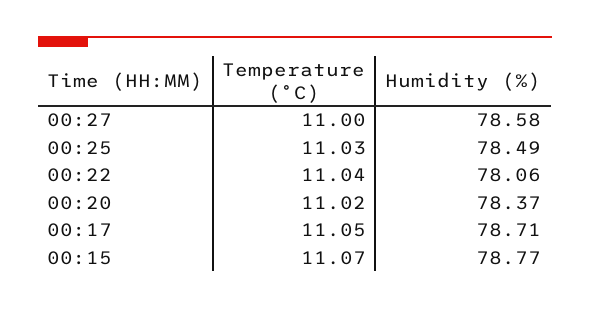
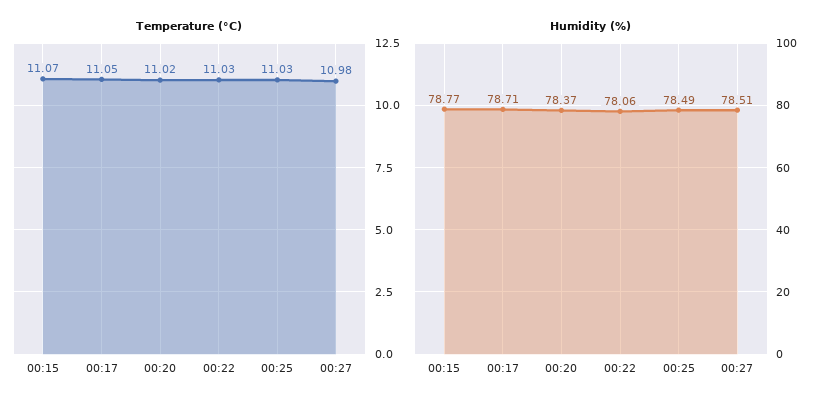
Temperature (°C), 00:27: 11 -> 10.98
Humidity (%), 00:27: 78.58 -> 78.51
Temperature (°C), 00:22: 11.04 -> 11.03

